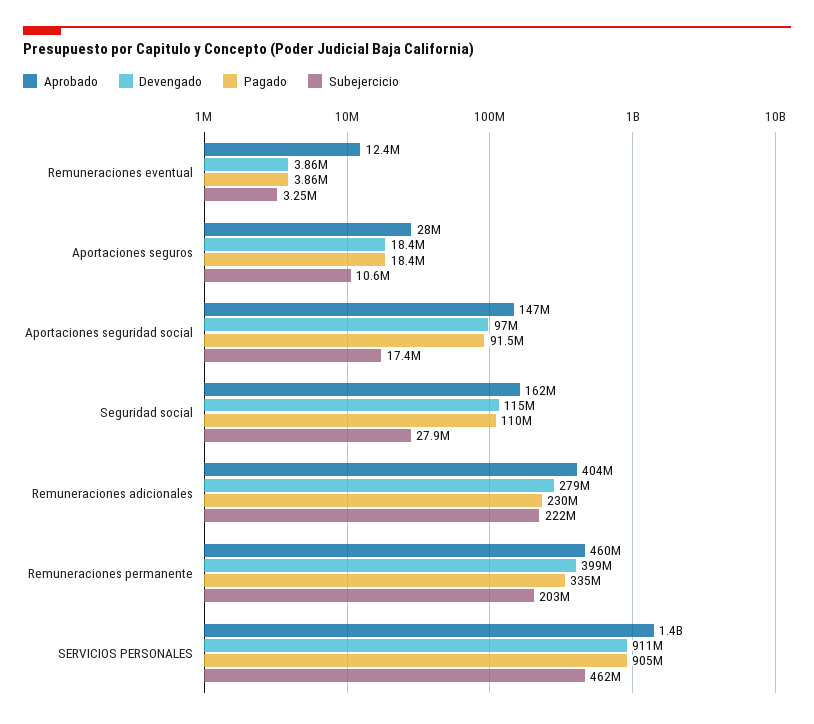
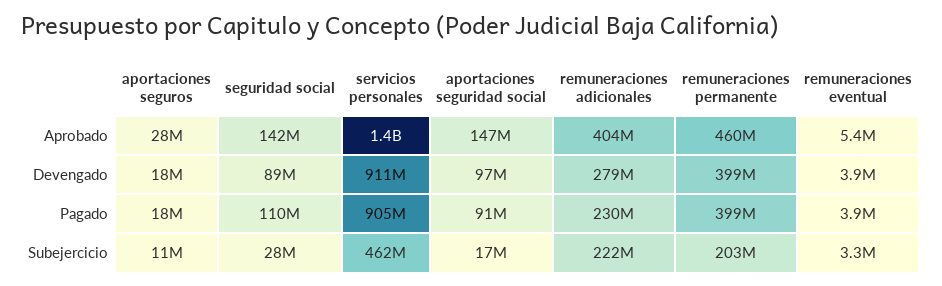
Aprobado, Remuneraciones eventual: 12400000 -> 5400000
Aprobado, Seguridad social: 162000000 -> 142000000
Devengado, Seguridad social: 115000000 -> 89000000
Pagado, Remuneraciones permanente: 335000000 -> 399000000

